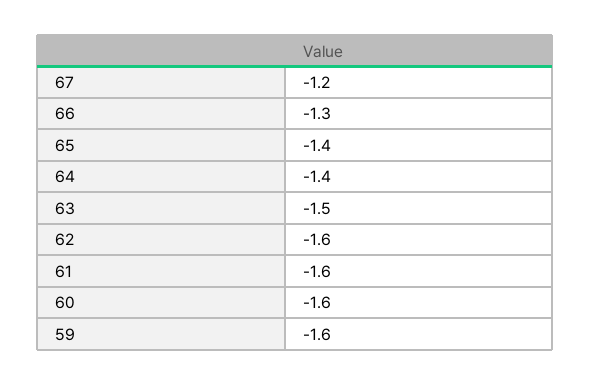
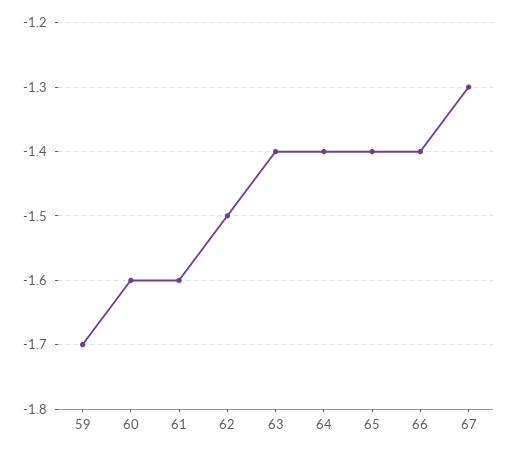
67: -1.2 -> -1.3
66: -1.3 -> -1.4
63: -1.5 -> -1.4
62: -1.6 -> -1.5
59: -1.6 -> -1.7

